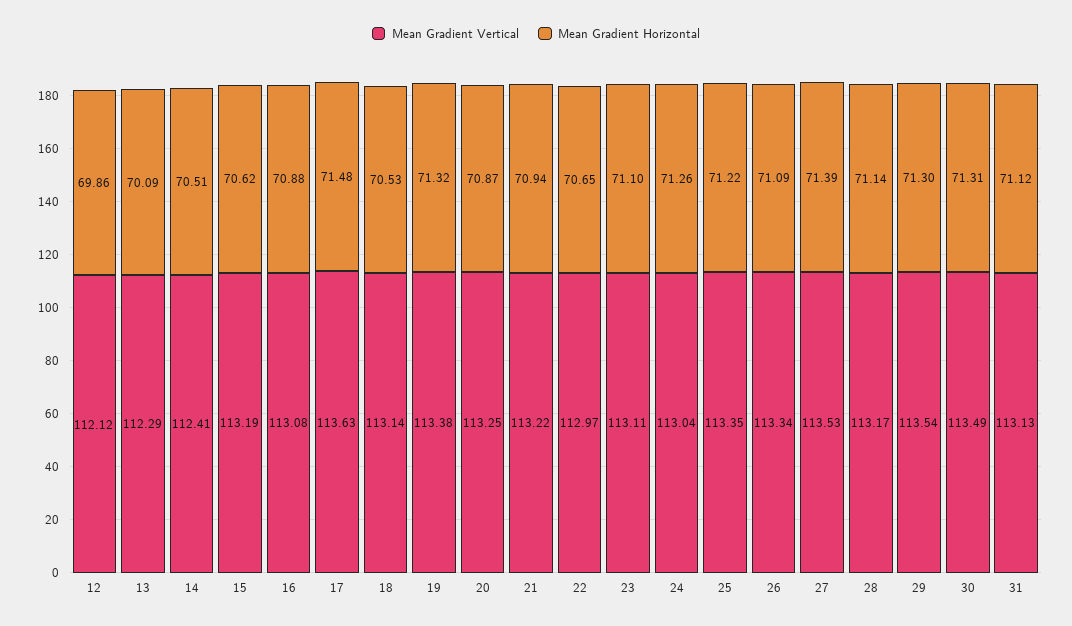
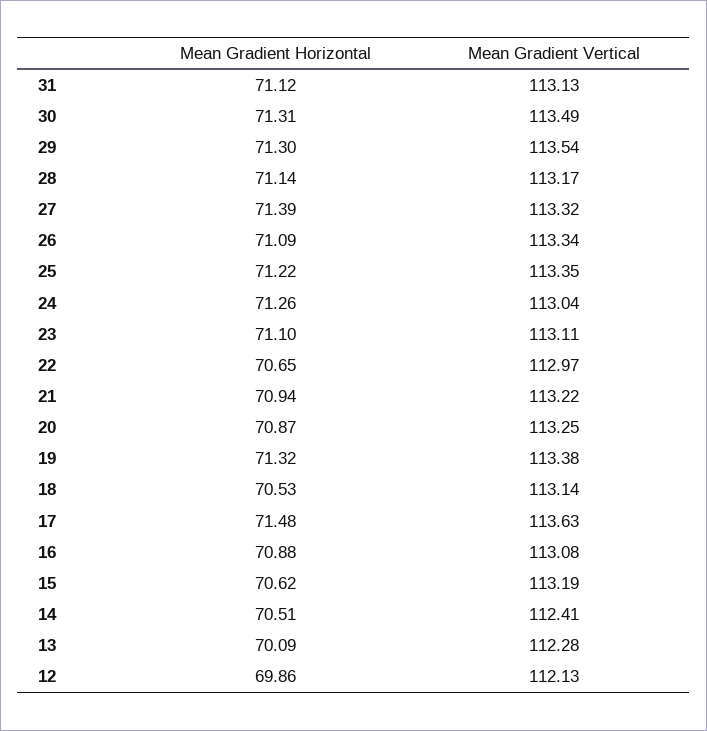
Mean Gradient Vertical, 12: 112.12 -> 112.13
Mean Gradient Vertical, 13: 112.29 -> 112.28
Mean Gradient Vertical, 27: 113.53 -> 113.32

